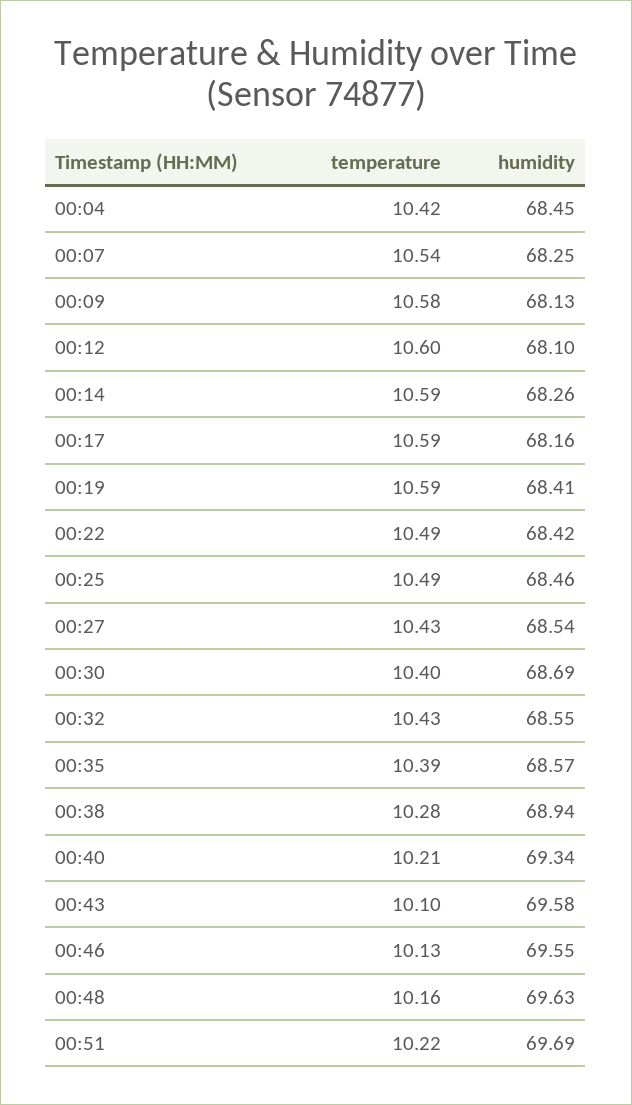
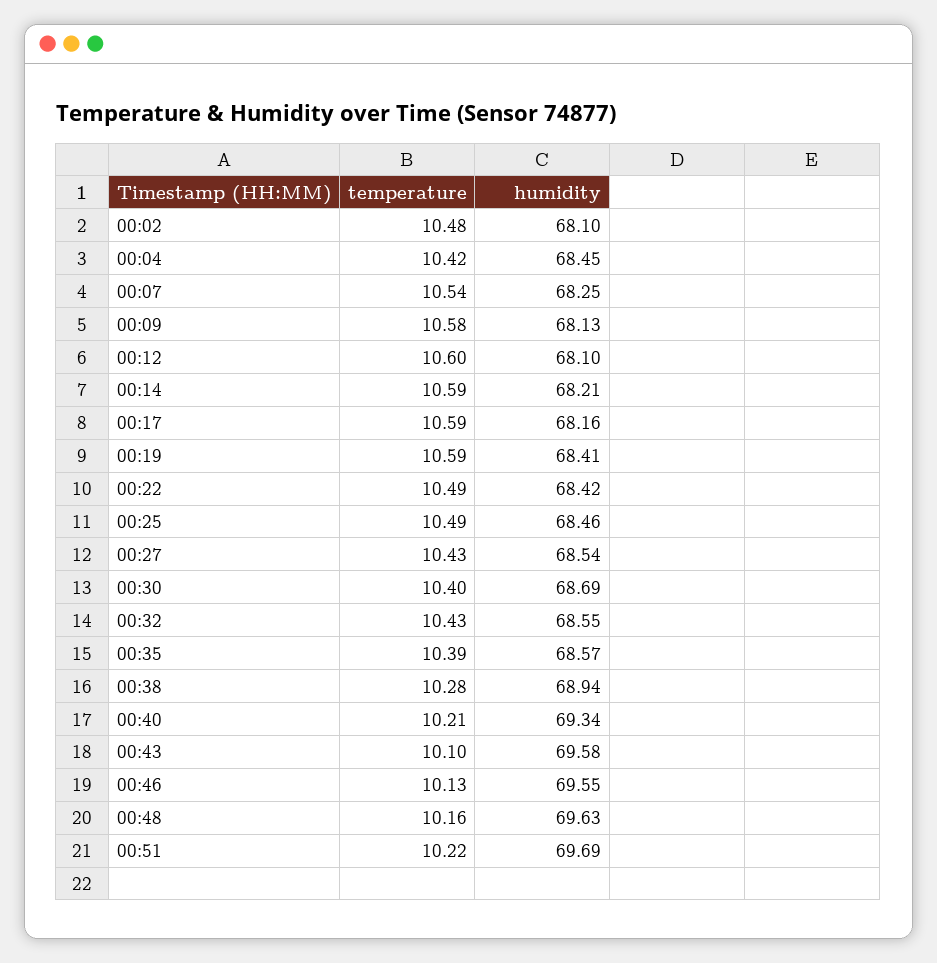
humidity, 00:14: 68.26 -> 68.21
temperature, 00:02: none -> 10.48
humidity, 00:02: none -> 68.1

